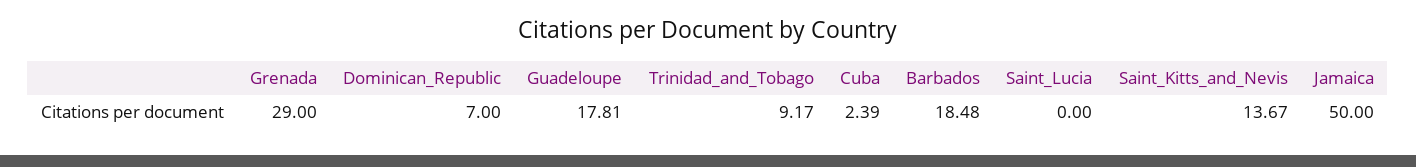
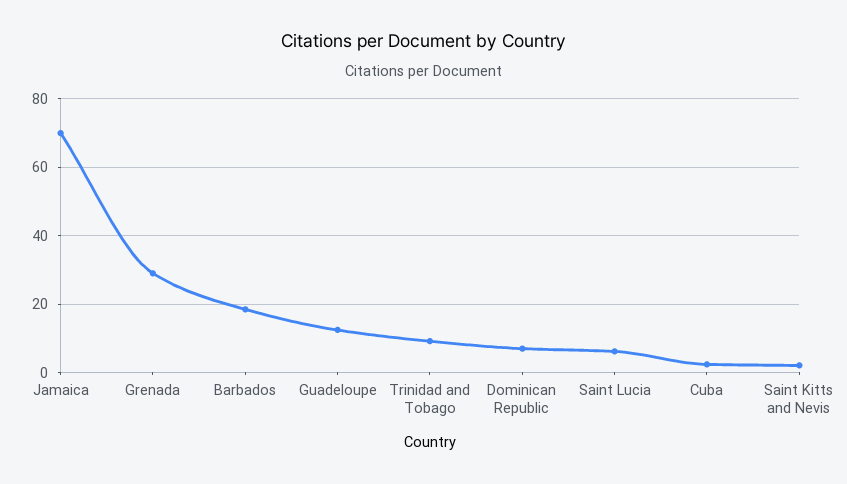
Guadeloupe: 17.81 -> 12
Saint_Lucia: 0 -> 6
Saint_Kitts_and_Nevis: 13.67 -> 2
Jamaica: 50 -> 70

